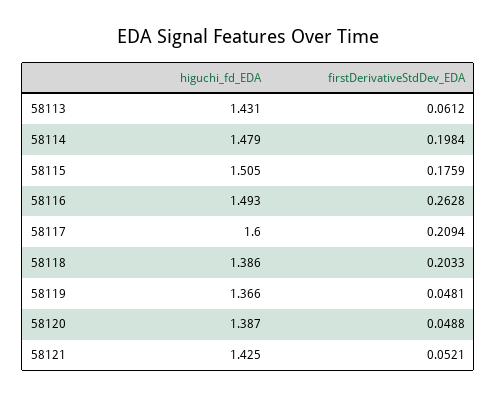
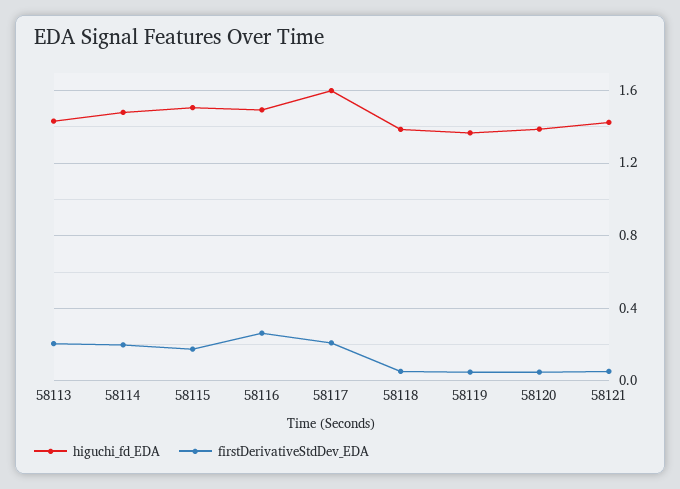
firstDerivativeStdDev_EDA, 58113: 0.0612 -> 0.2
firstDerivativeStdDev_EDA, 58118: 0.2033 -> 0.05

